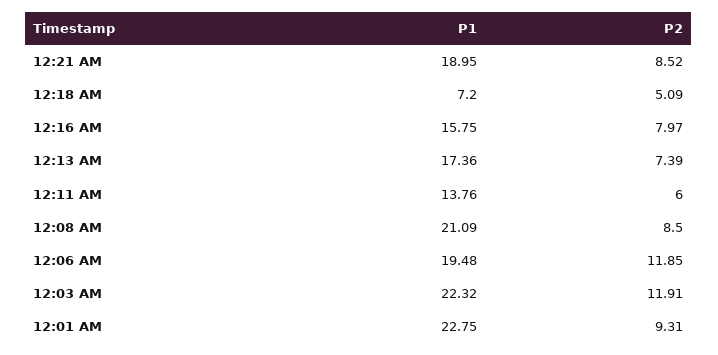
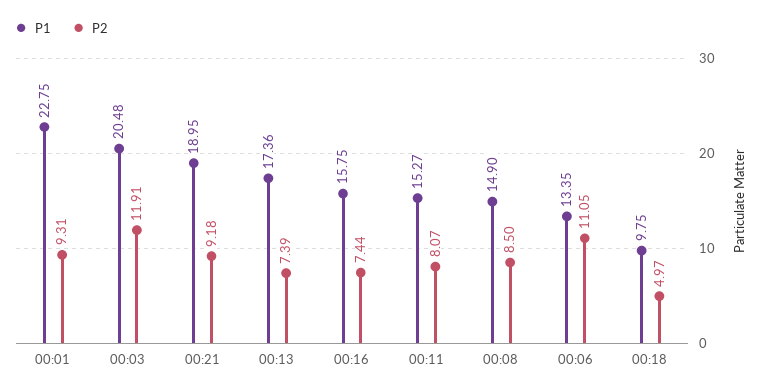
P2, 12:21 AM: 8.52 -> 9.18
P1, 12:18 AM: 7.2 -> 9.75
P2, 12:18 AM: 5.09 -> 4.97
P2, 12:16 AM: 7.97 -> 7.44
P1, 12:11 AM: 13.76 -> 15.27
P2, 12:11 AM: 6 -> 8.07
P1, 12:08 AM: 21.09 -> 14.9
P1, 12:06 AM: 19.48 -> 13.35
P2, 12:06 AM: 11.85 -> 11.05
P1, 12:03 AM: 22.32 -> 20.48

